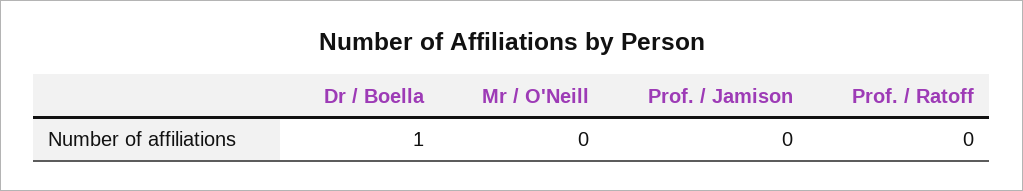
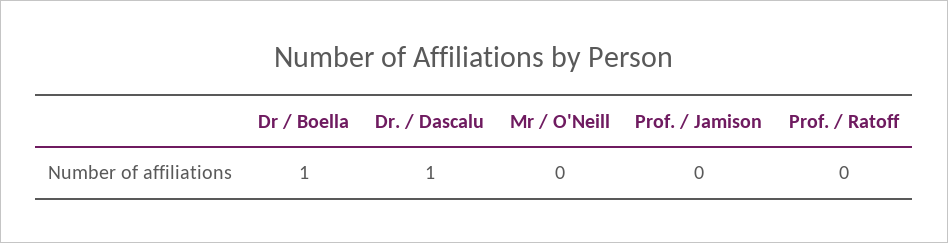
Dr. / Dascalu: none -> 1

